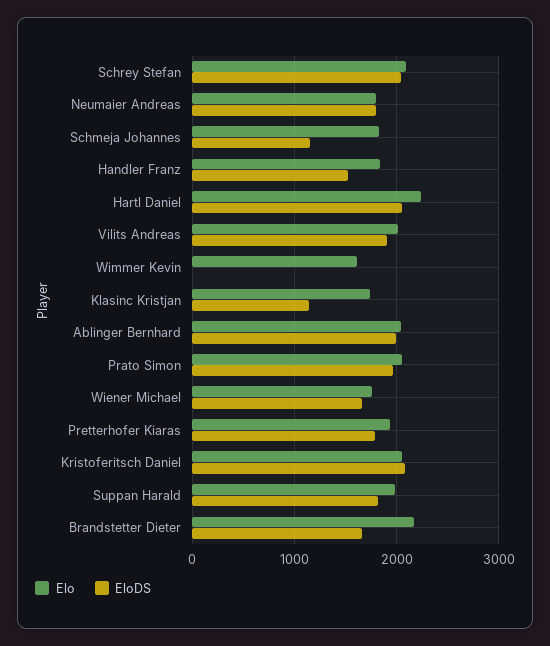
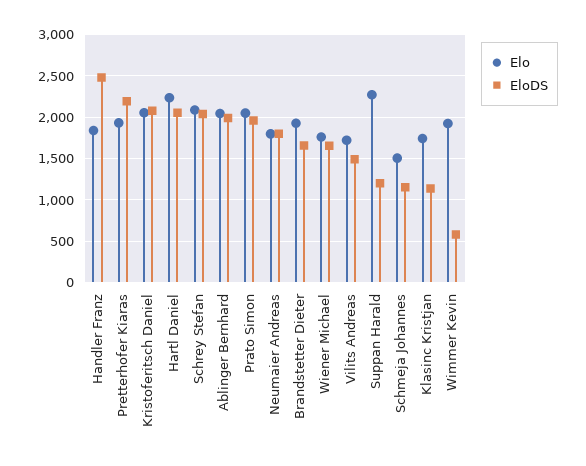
Elo, Schmeja Johannes: 1800 -> 1500
EloDS, Handler Franz: 1500 -> 2500
Elo, Vilits Andreas: 2000 -> 1700
EloDS, Vilits Andreas: 1900 -> 1500
Elo, Wimmer Kevin: 1600 -> 1900
EloDS, Wimmer Kevin: 0 -> 600
EloDS, Pretterhofer Kiaras: 1800 -> 2200
Elo, Suppan Harald: 2000 -> 2300
EloDS, Suppan Harald: 1800 -> 1200
Elo, Brandstetter Dieter: 2200 -> 1900

